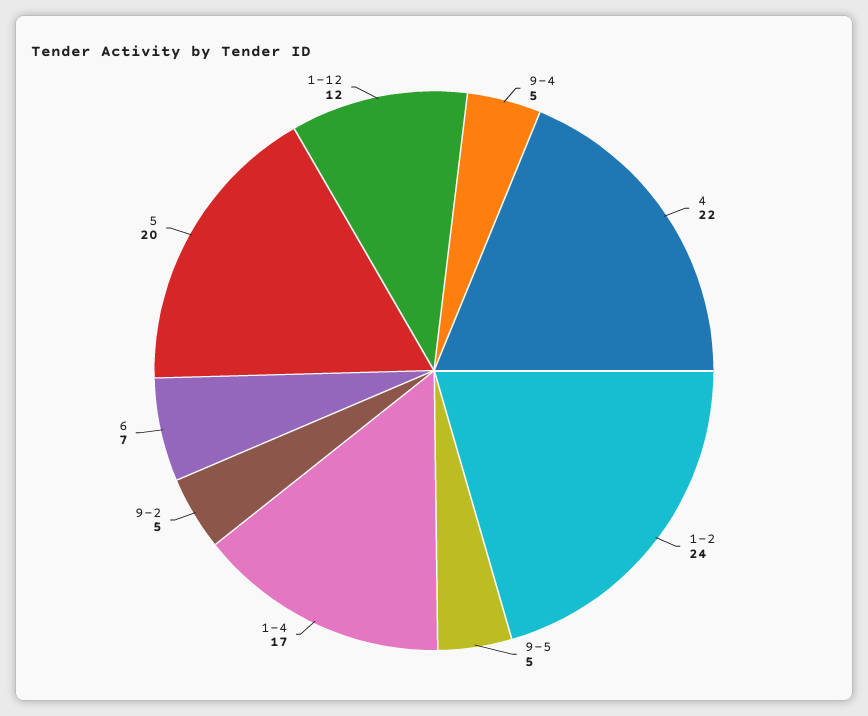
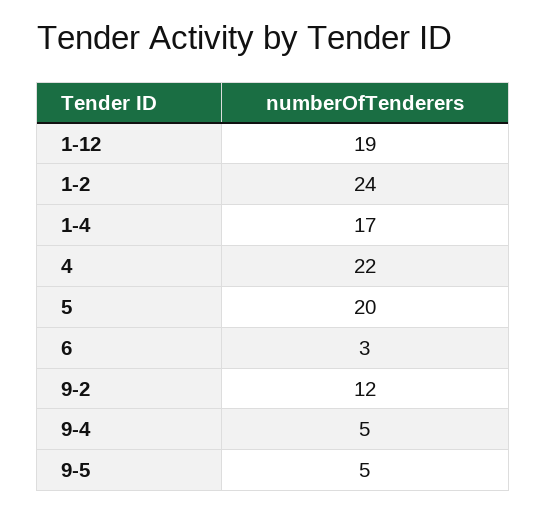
9-2: 5 -> 12
6: 7 -> 3
1-12: 12 -> 19

